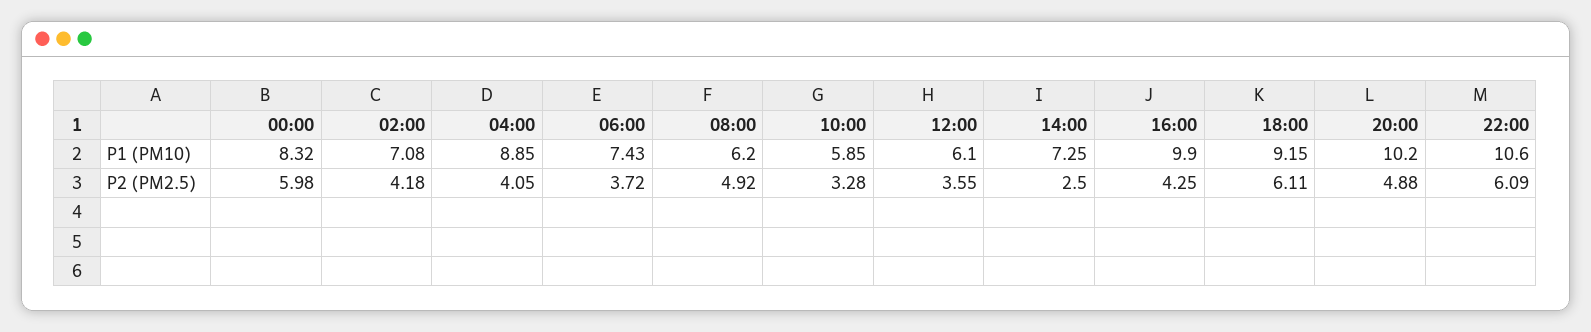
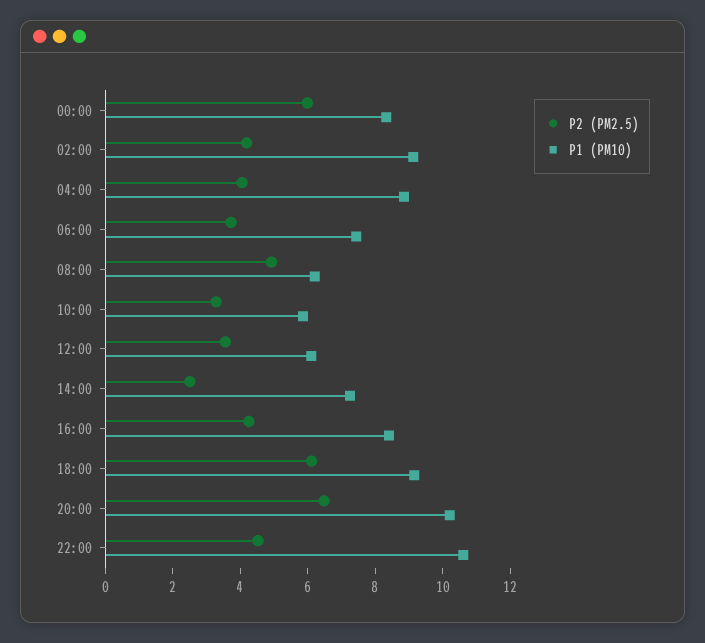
P1 (PM10), 02:00: 7.08 -> 9
P1 (PM10), 16:00: 9.9 -> 8.5
P2 (PM2.5), 20:00: 4.88 -> 6.5
P2 (PM2.5), 22:00: 6.09 -> 4.5

